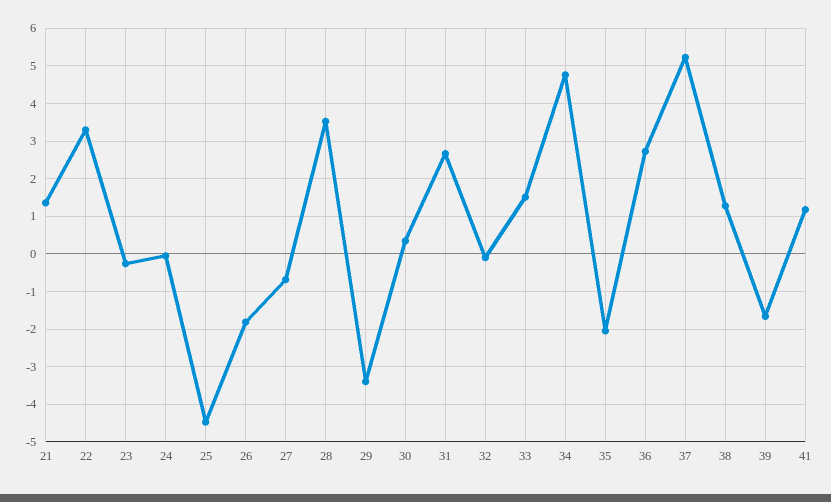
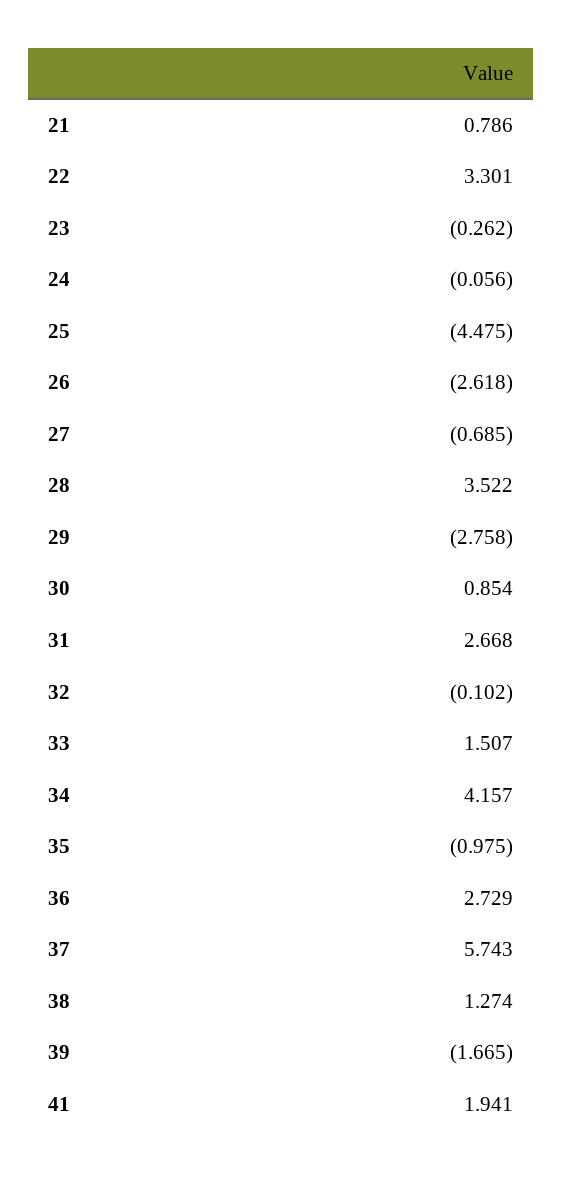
21: 1.4 -> 0.786
26: -1.8 -> -2.618
29: -3.4 -> -2.758
30: 0.4 -> 0.854
34: 4.8 -> 4.157
35: -2 -> -0.975
37: 5.2 -> 5.743
41: 1.2 -> 1.941

